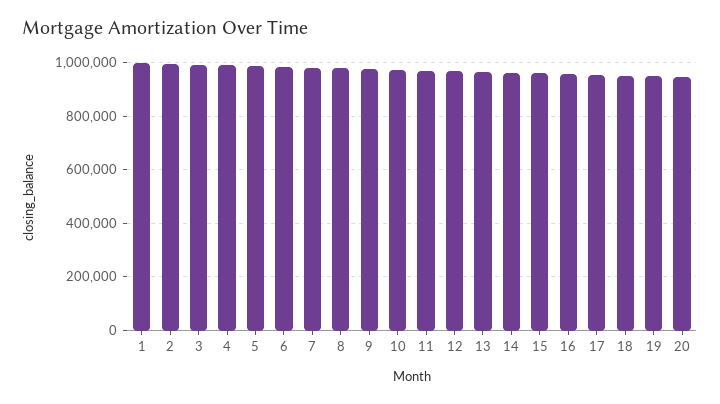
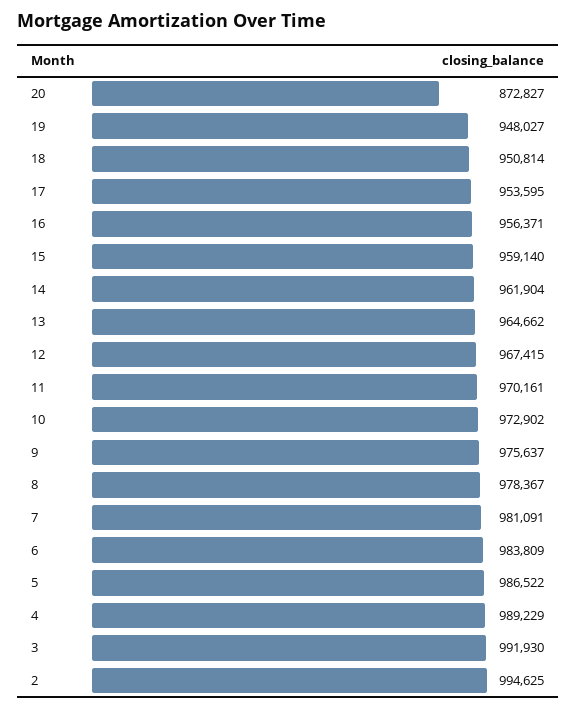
1: 1000000 -> none
20: 950000 -> 872827

